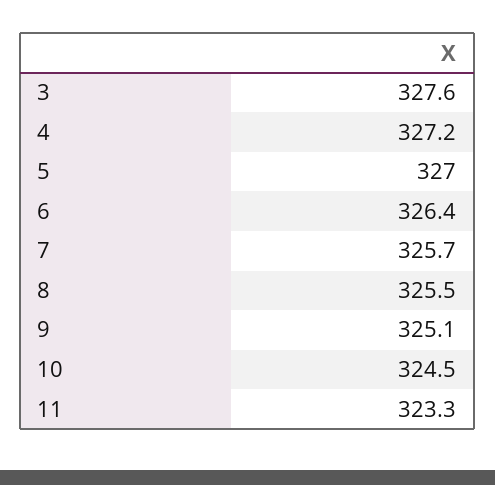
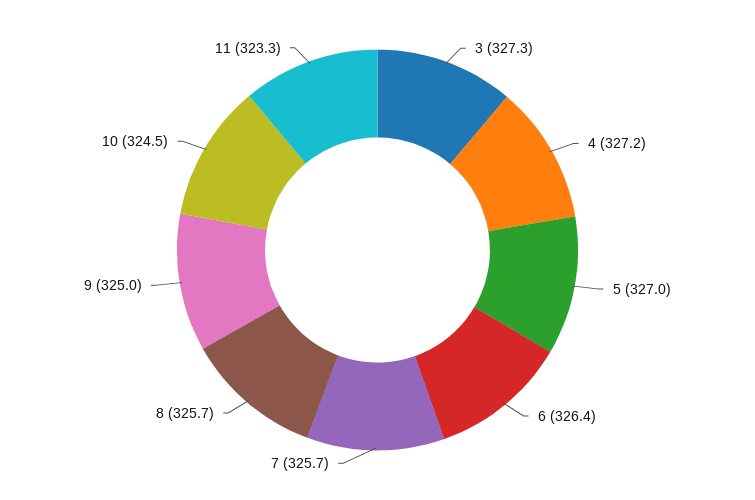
3: 327.6 -> 327.3
8: 325.5 -> 325.7
9: 325.1 -> 325

